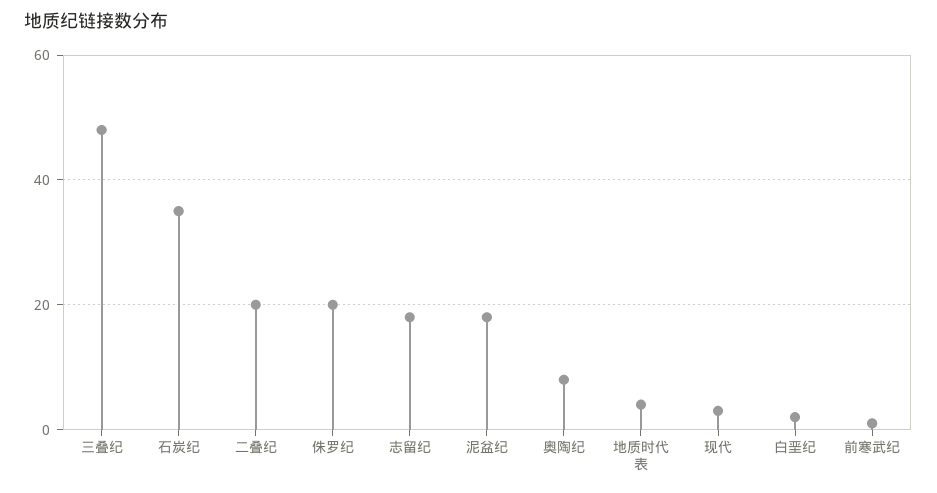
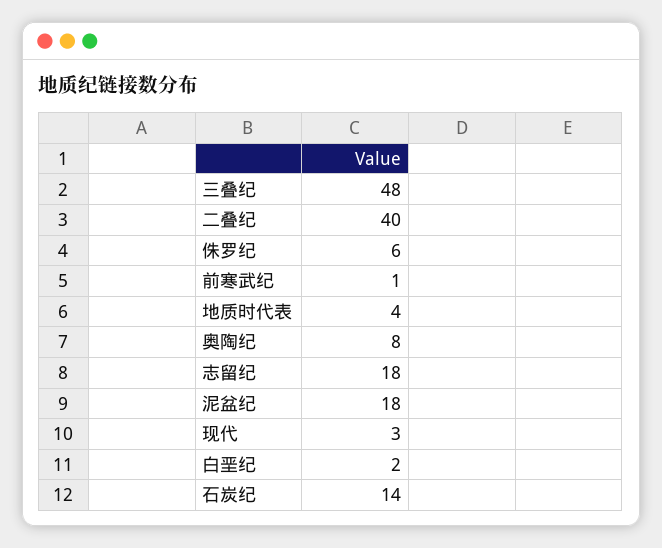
石炭纪: 35 -> 14
二叠纪: 20 -> 40
侏罗纪: 20 -> 6

